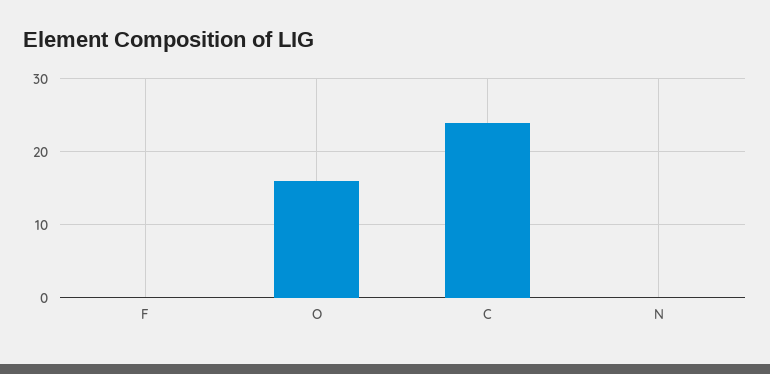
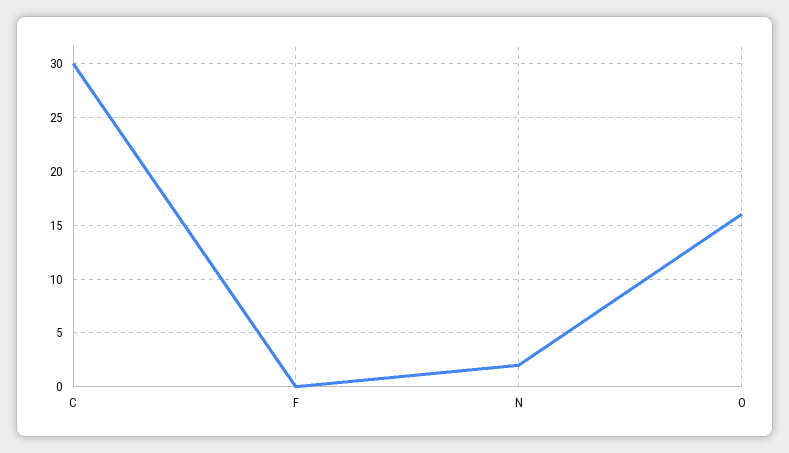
C: 24 -> 30
N: 0 -> 2

